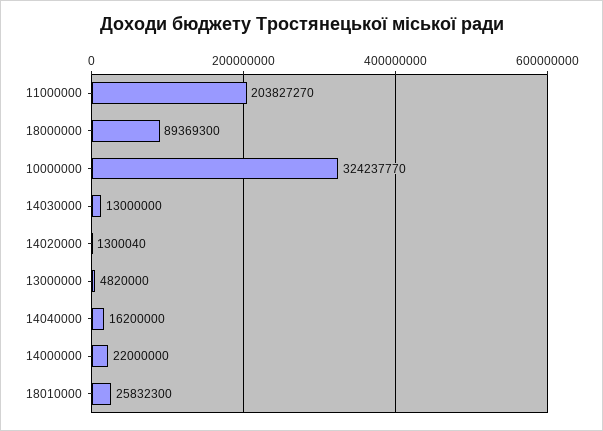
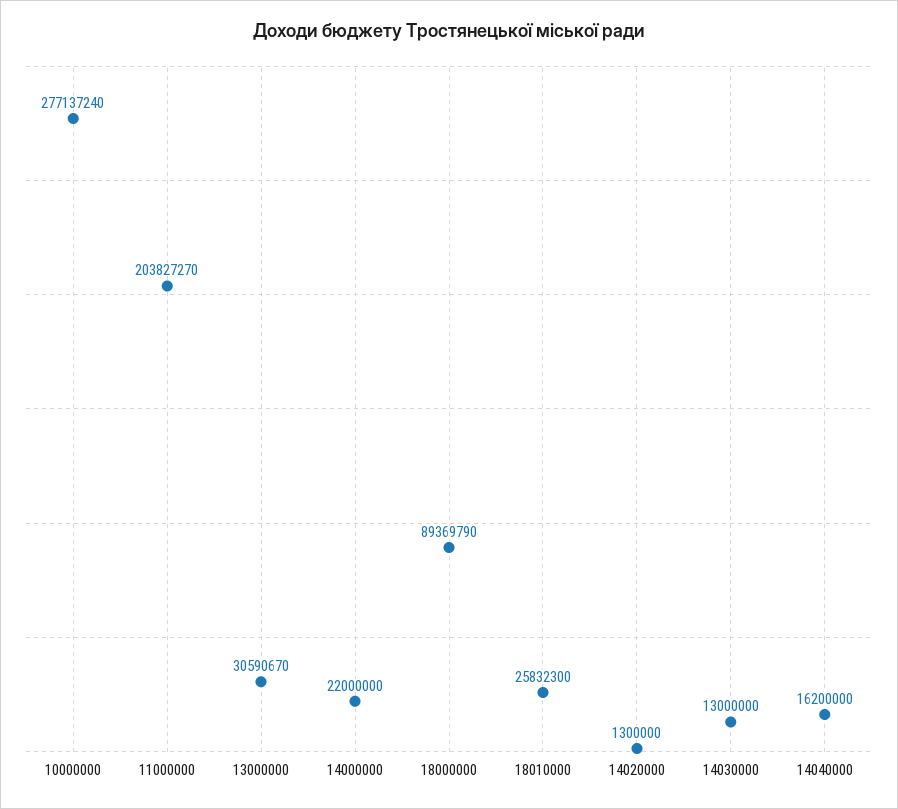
18000000: 89369300 -> 89369790
10000000: 324237770 -> 277137240
14020000: 1300040 -> 1300000
13000000: 4820000 -> 30590670

